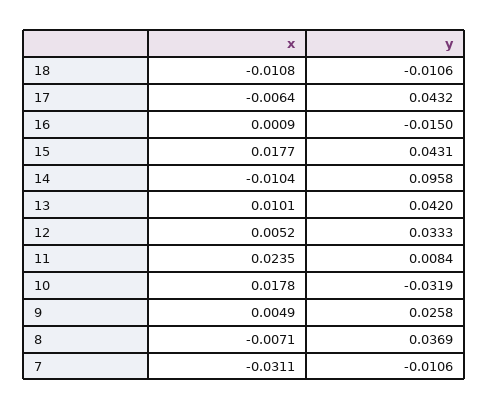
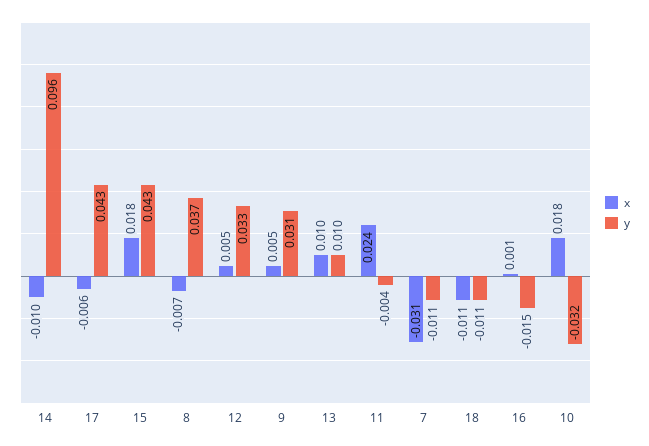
y, 13: 0.042 -> 0.01
y, 11: 0.0084 -> -0.004
y, 9: 0.0258 -> 0.031

